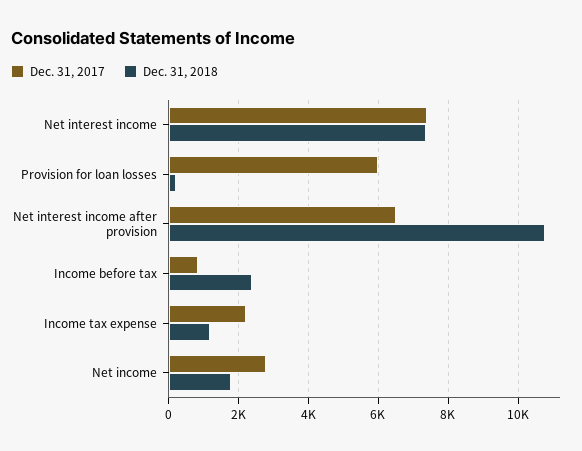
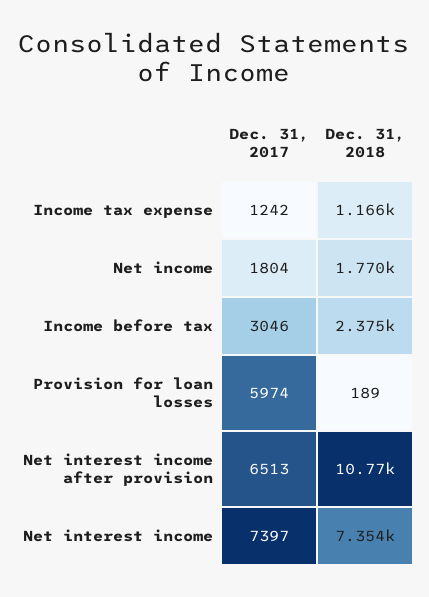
Dec. 31, 2017, Income before tax: 800 -> 3046
Dec. 31, 2017, Income tax expense: 2200 -> 1242
Dec. 31, 2017, Net income: 2800 -> 1804

